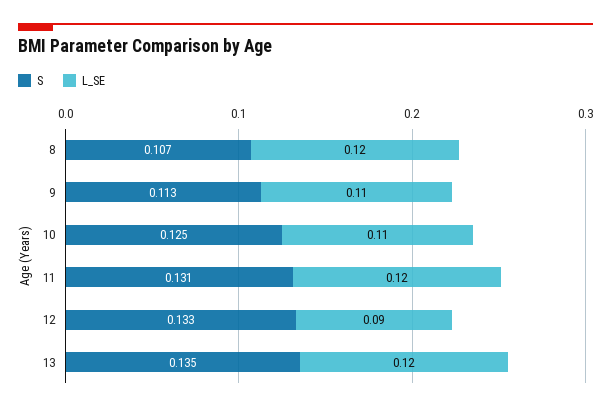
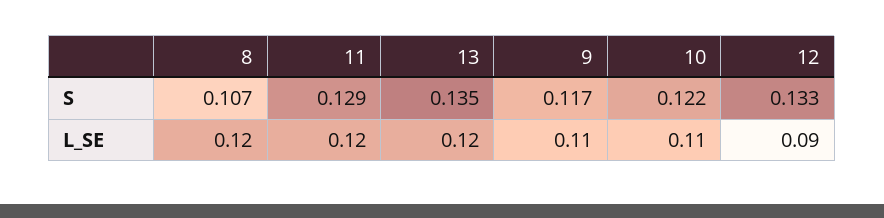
S, 9: 0.113 -> 0.117
S, 10: 0.125 -> 0.122
S, 11: 0.131 -> 0.129

